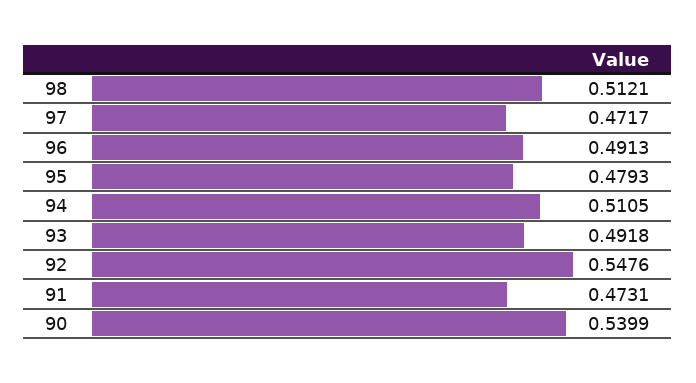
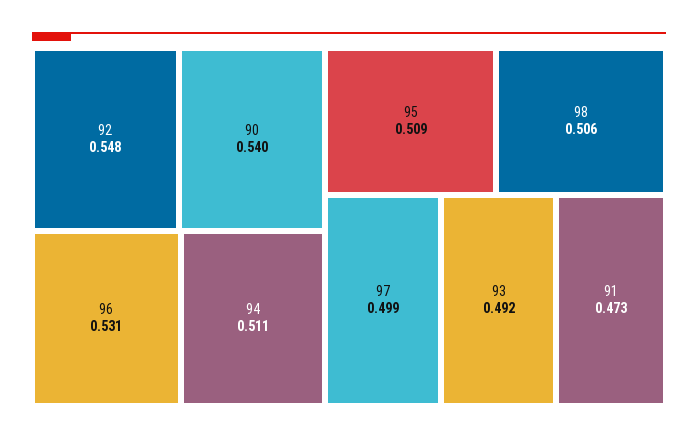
98: 0.5121 -> 0.506
97: 0.4717 -> 0.499
96: 0.4913 -> 0.531
95: 0.4793 -> 0.509

